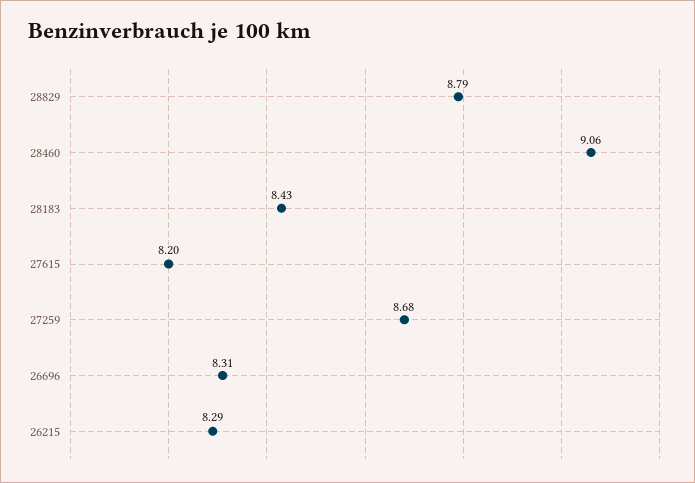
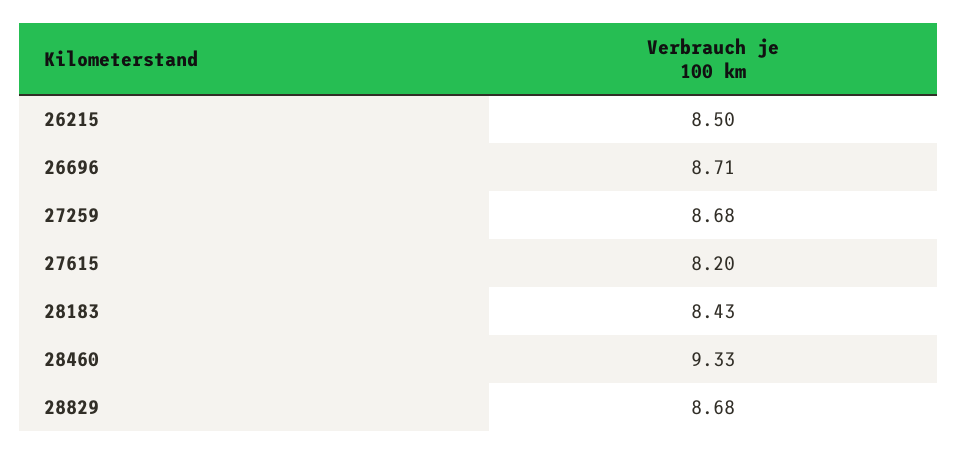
28829: 8.79 -> 8.68
28460: 9.06 -> 9.33
26696: 8.31 -> 8.71
26215: 8.29 -> 8.5

